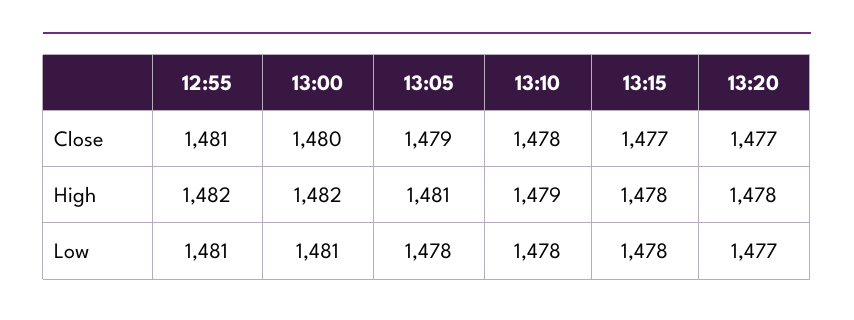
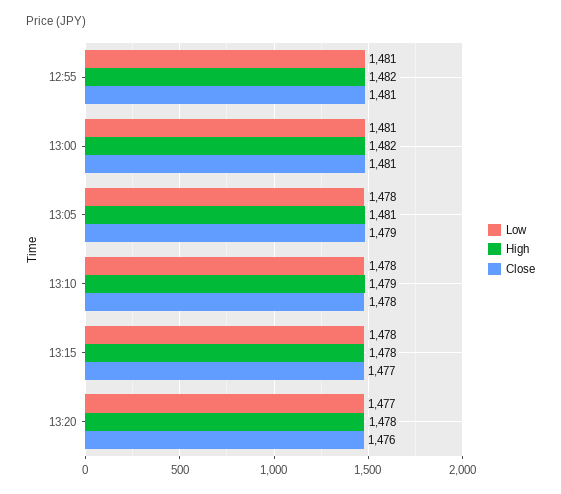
Close, 13:00: 1480 -> 1481
Close, 13:20: 1477 -> 1476

